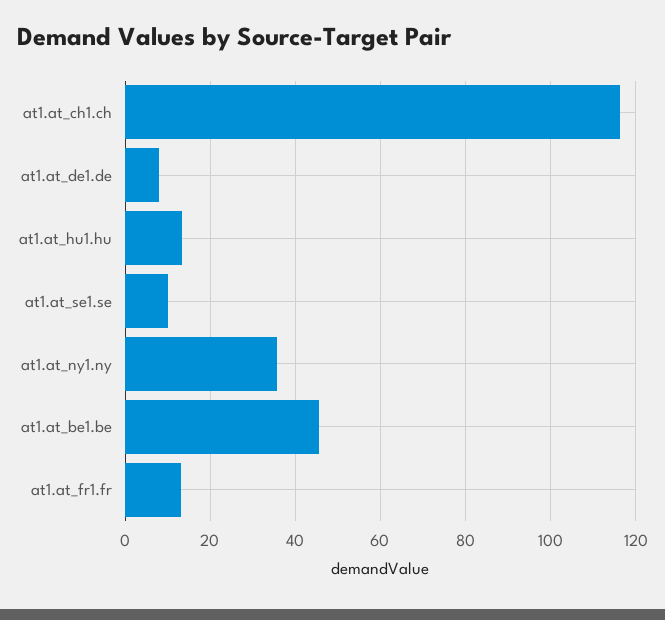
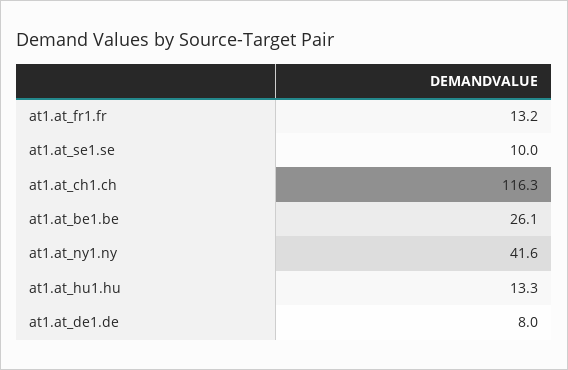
at1.at_ny1.ny: 36 -> 41.6
at1.at_be1.be: 46 -> 26.1

